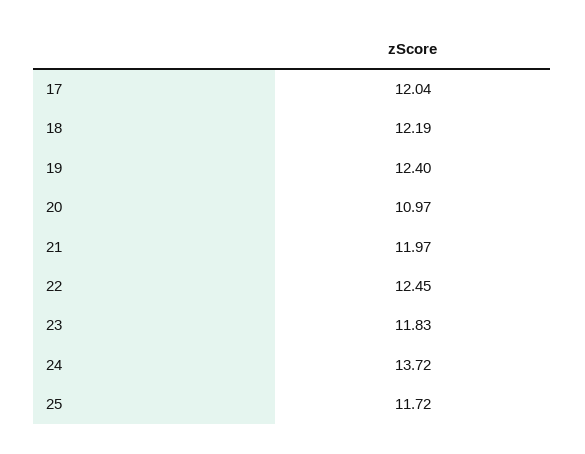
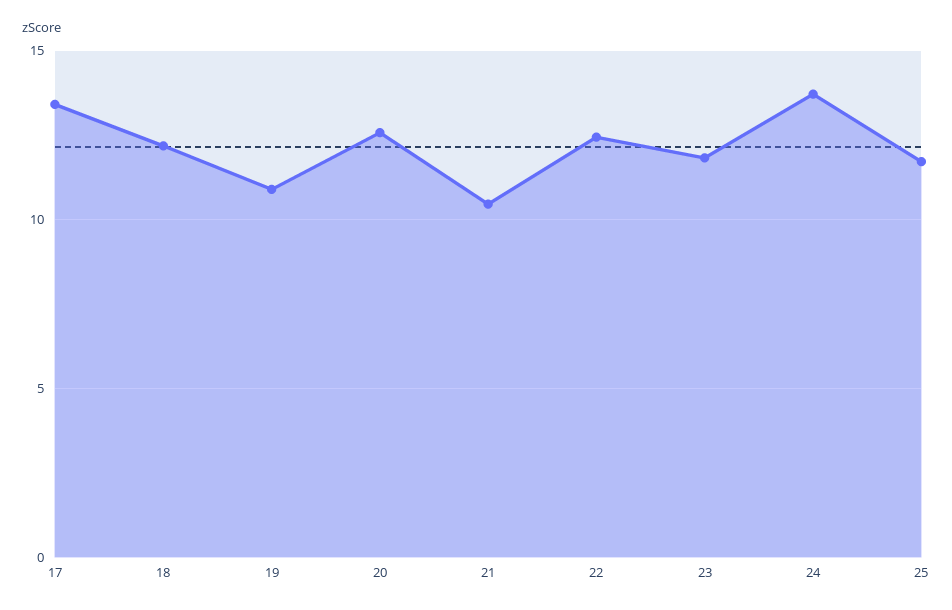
17: 12.04 -> 13.5
19: 12.4 -> 11
20: 10.97 -> 12.5
21: 11.97 -> 10.5

